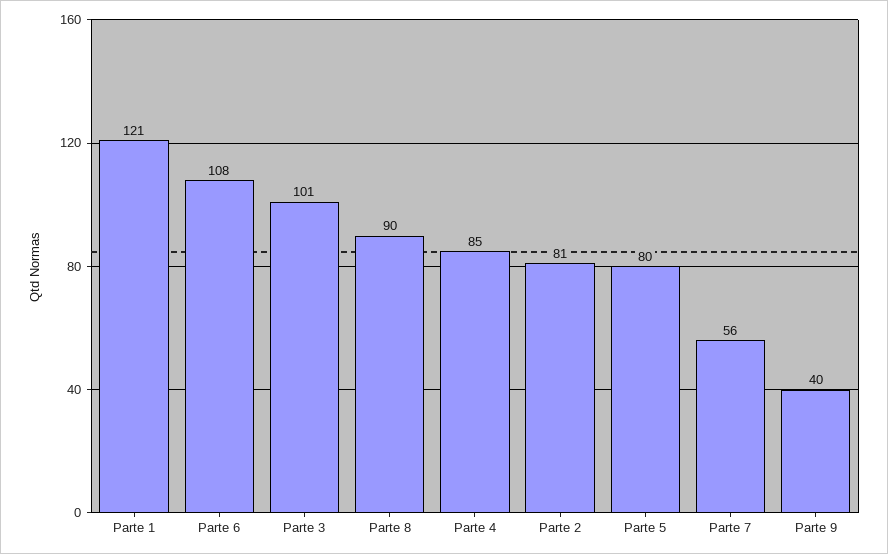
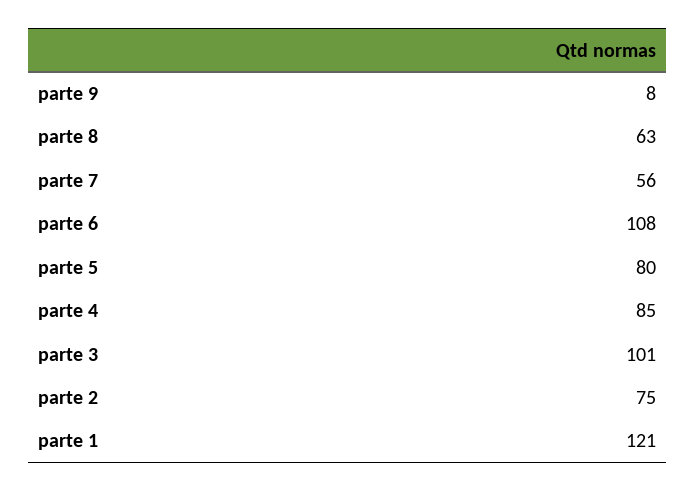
Parte 8: 90 -> 63
Parte 2: 81 -> 75
Parte 9: 40 -> 8

